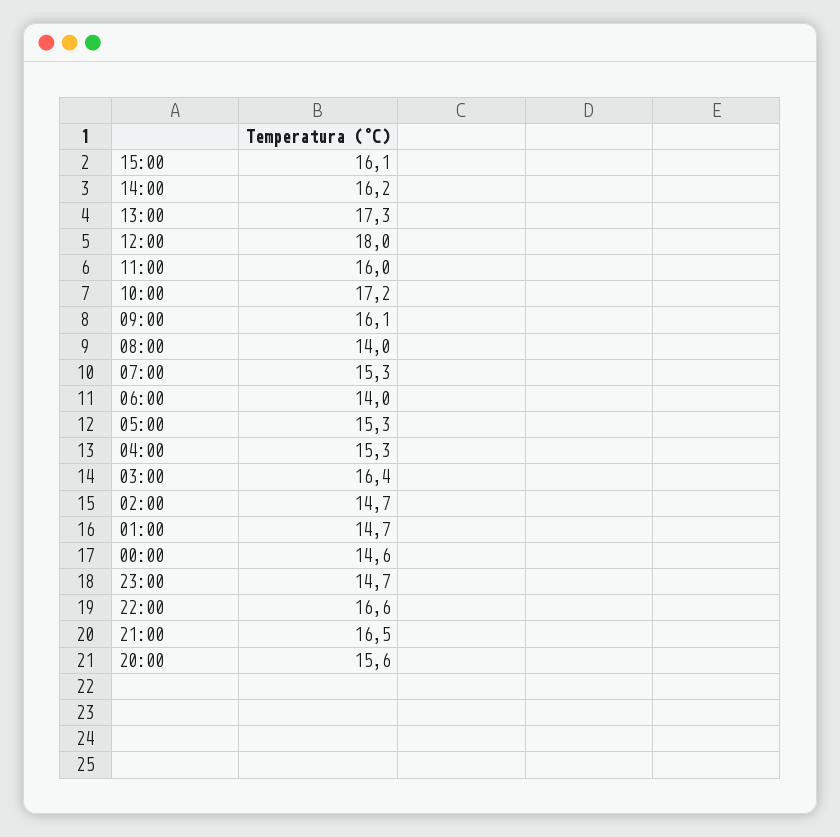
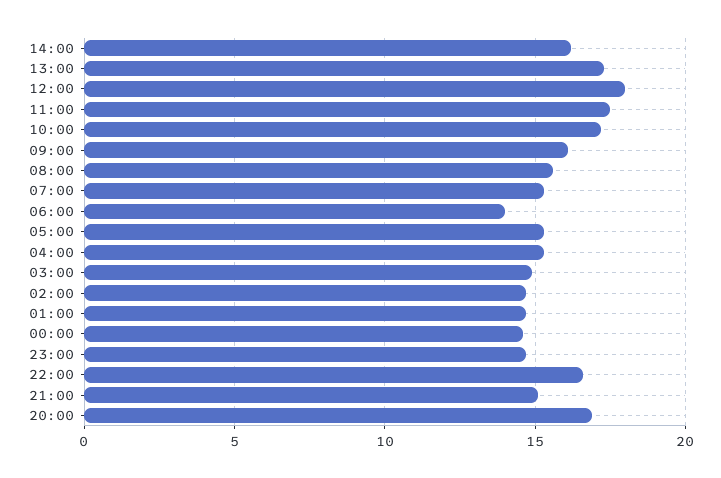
15:00: 16.1 -> none
11:00: 16 -> 17.5
08:00: 14 -> 15.5
03:00: 16.4 -> 15
21:00: 16.5 -> 15
20:00: 15.6 -> 17

